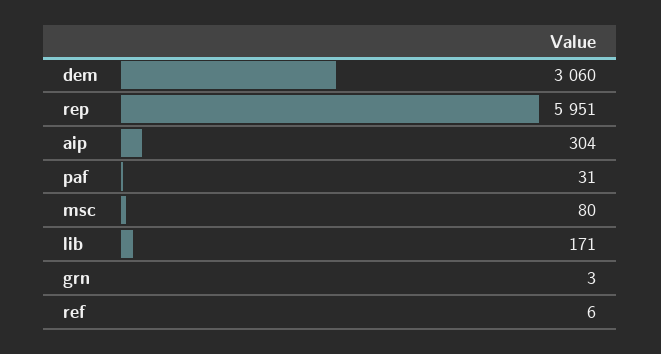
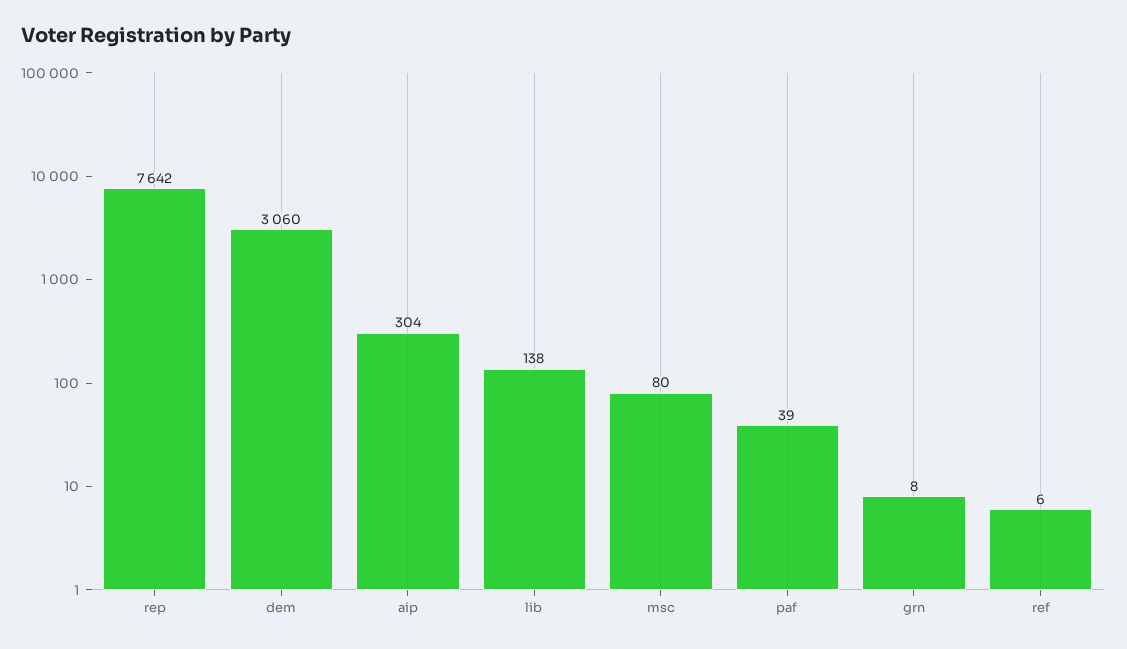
rep: 5951 -> 7642
paf: 31 -> 39
lib: 171 -> 138
grn: 3 -> 8

